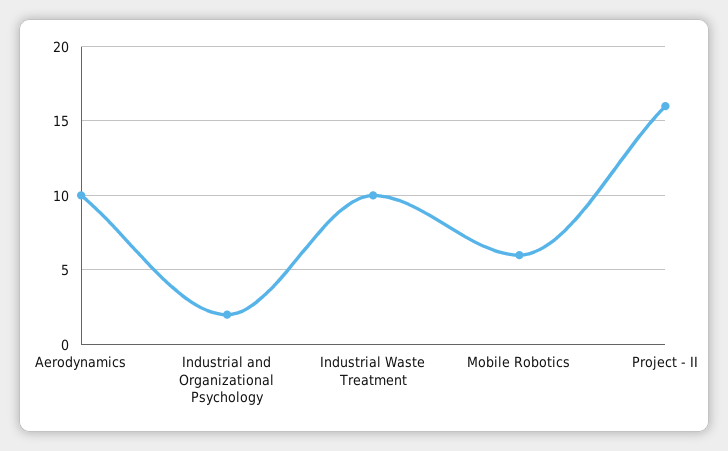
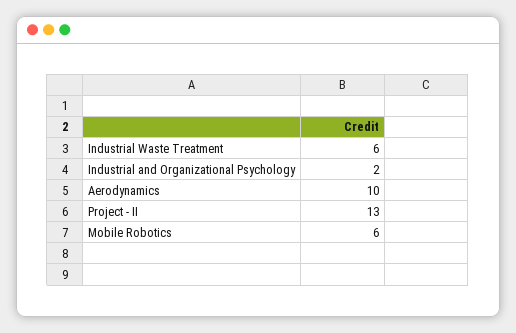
Industrial Waste Treatment: 10 -> 6
Project - II: 16 -> 13

